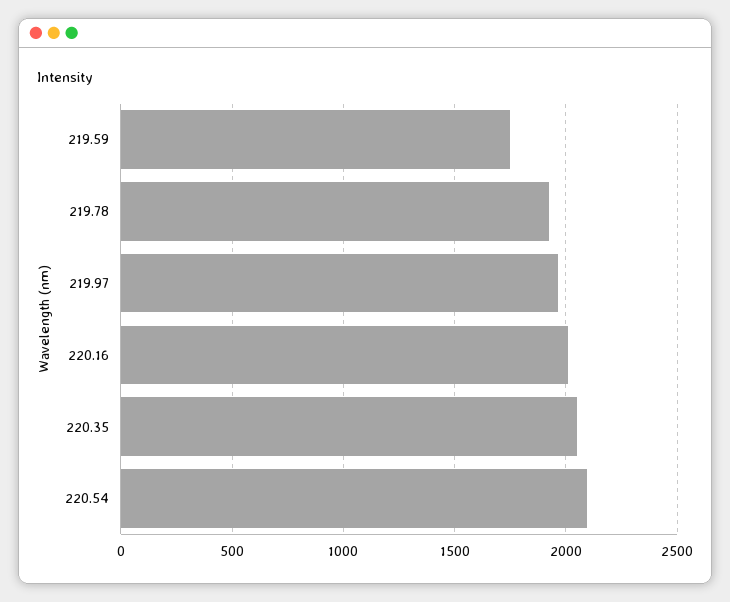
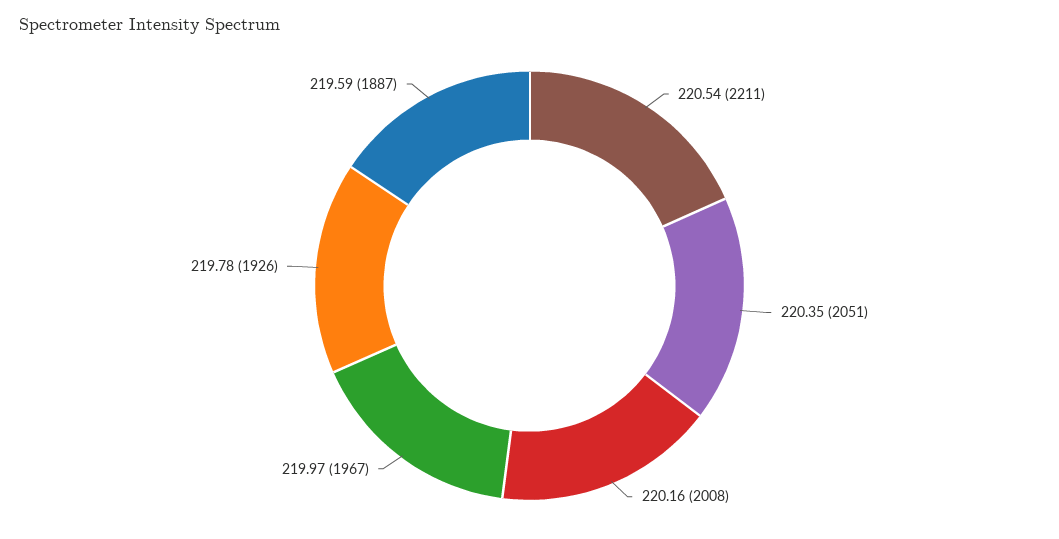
219.59: 1750 -> 1887
220.54: 2100 -> 2211

